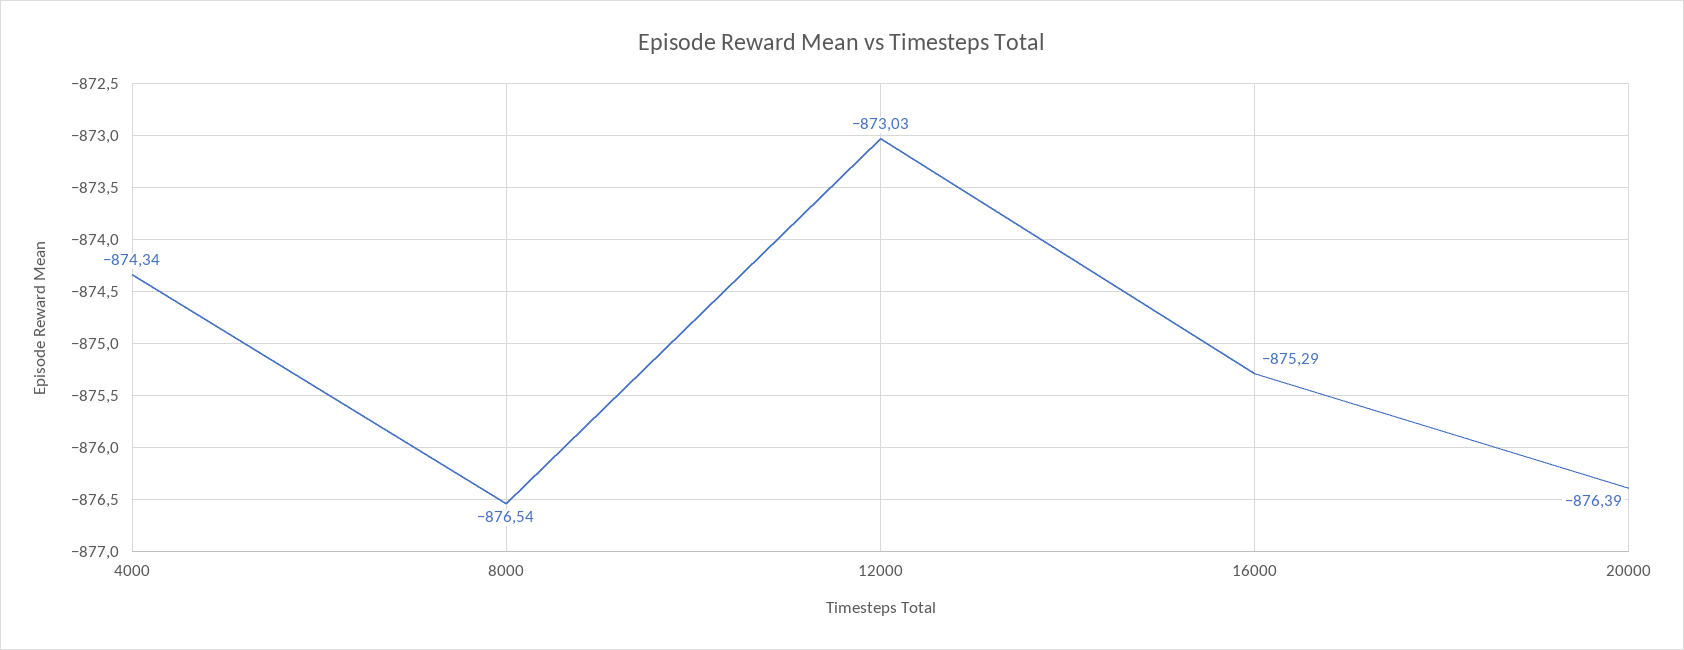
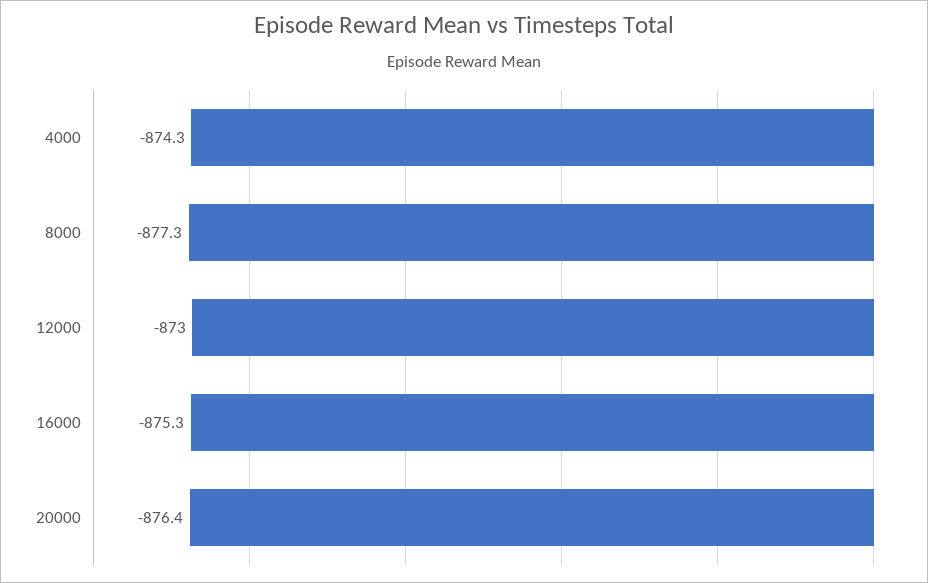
8000: -876.54 -> -877.3

